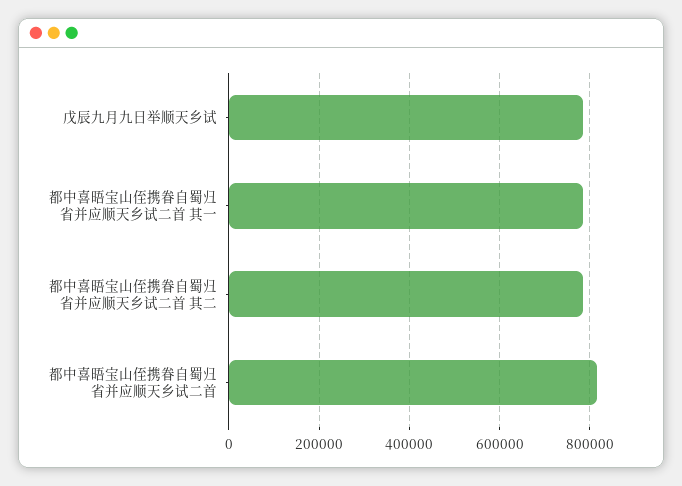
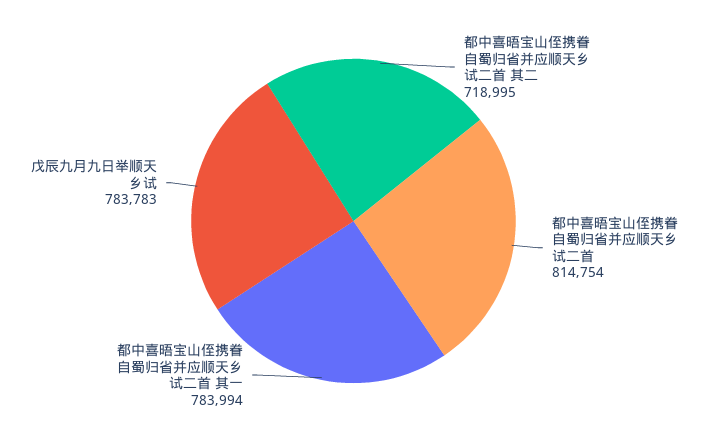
都中喜晤宝山侄携眷自蜀归省并应顺天乡试二首 其二: 780000 -> 718995

